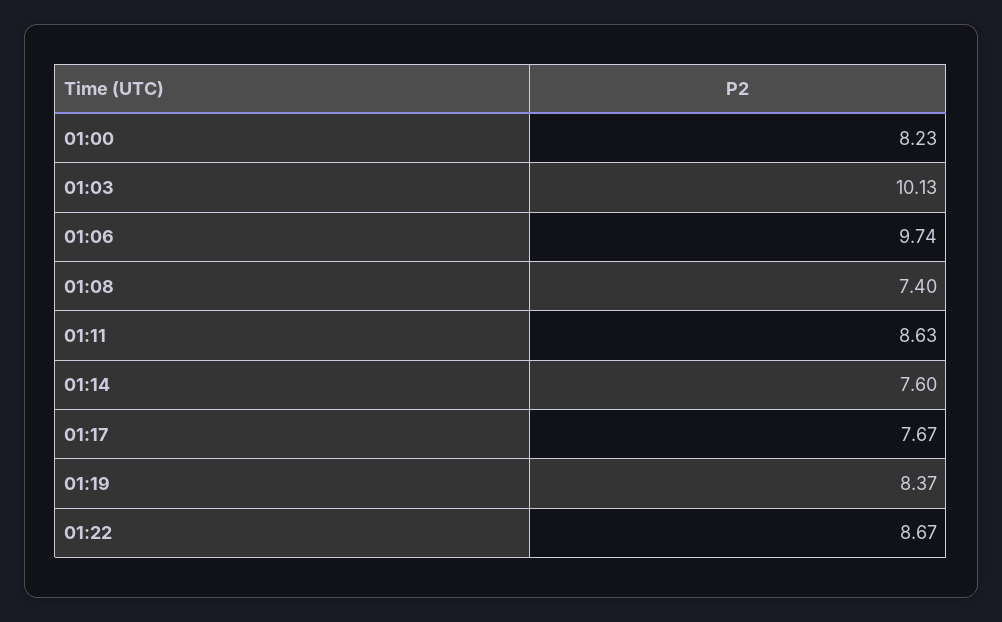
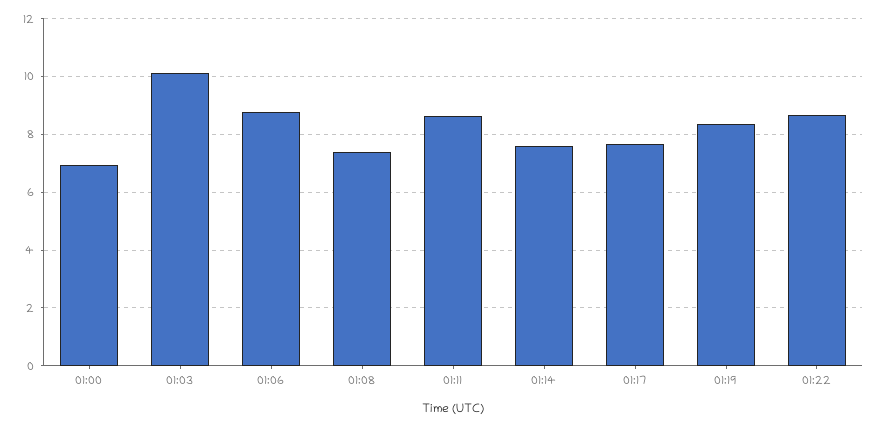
01:00: 8.23 -> 7
01:06: 9.74 -> 8.75

